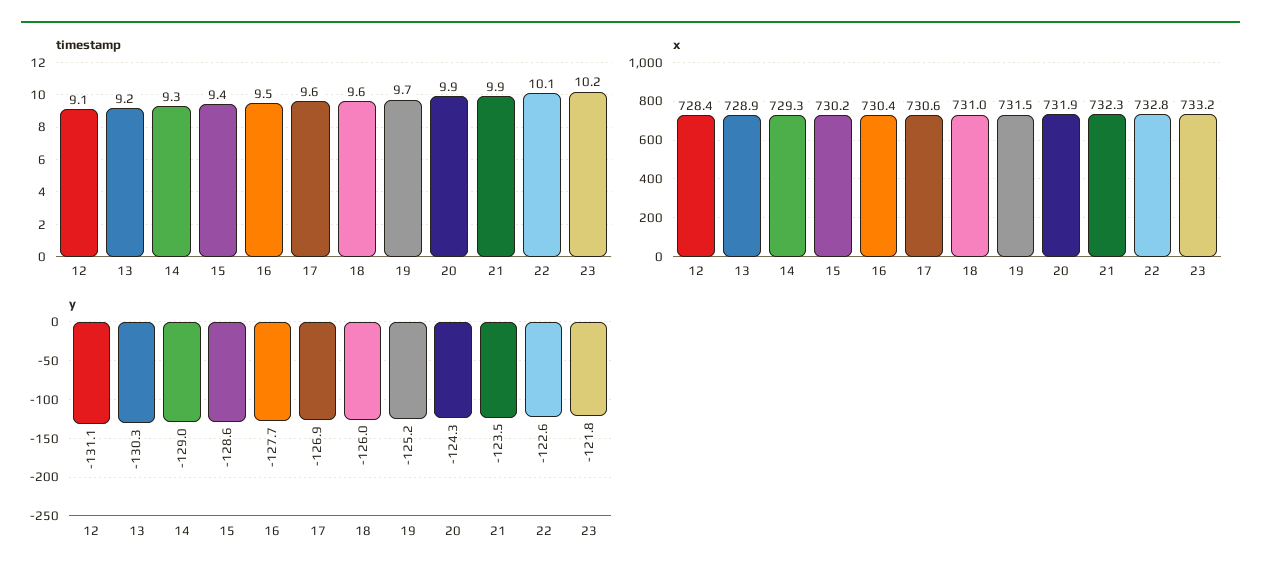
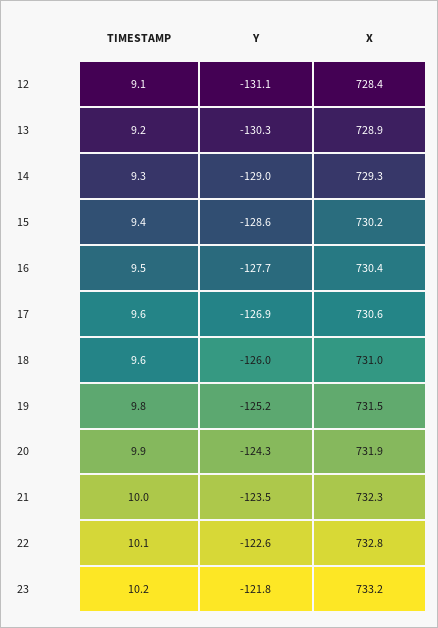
timestamp, 19: 9.7 -> 9.8
timestamp, 21: 9.9 -> 10

